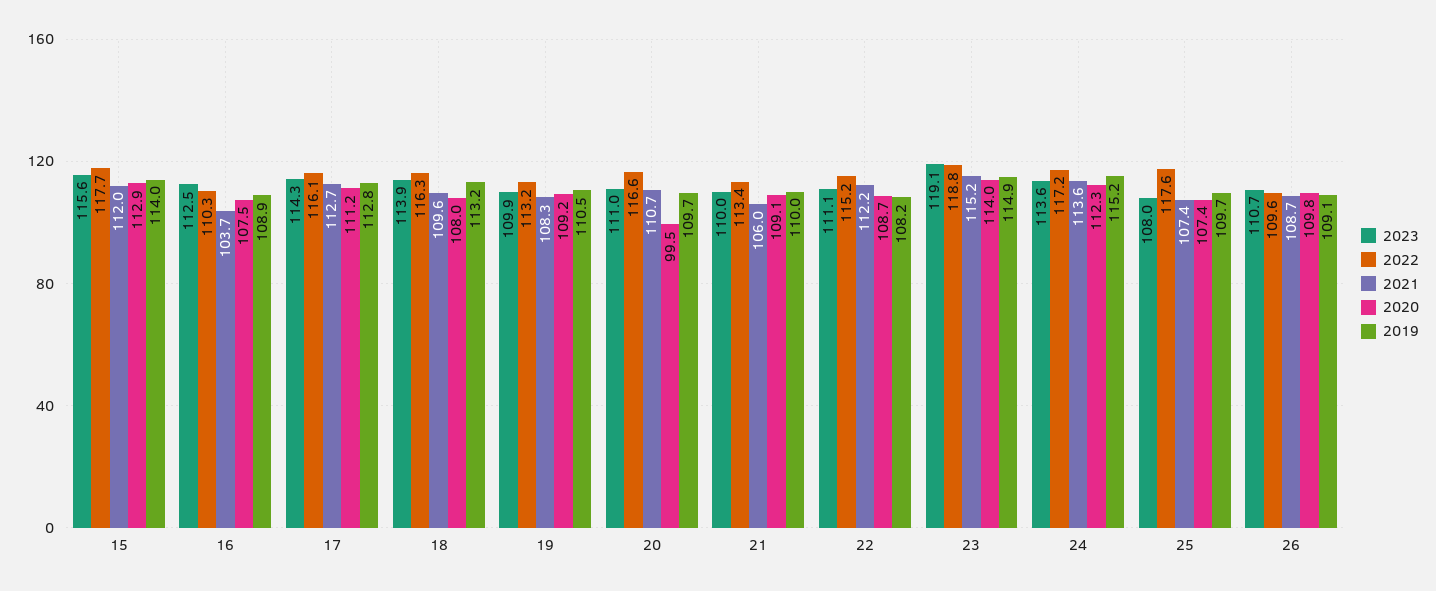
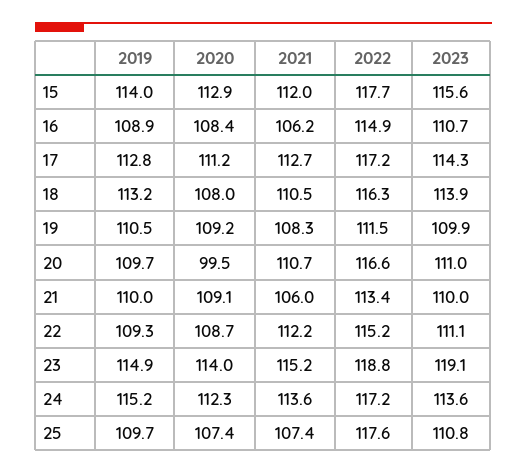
2023, 16: 112.5 -> 110.7
2022, 16: 110.3 -> 114.9
2021, 16: 103.7 -> 106.2
2020, 16: 107.5 -> 108.4
2022, 17: 116.1 -> 117.2
2021, 18: 109.6 -> 110.5
2022, 19: 113.2 -> 111.5
2019, 22: 108.2 -> 109.3
2023, 25: 108 -> 110.8
2023, 26: 110.7 -> none
2022, 26: 109.6 -> none
2021, 26: 108.7 -> none
2020, 26: 109.8 -> none
2019, 26: 109.1 -> none

